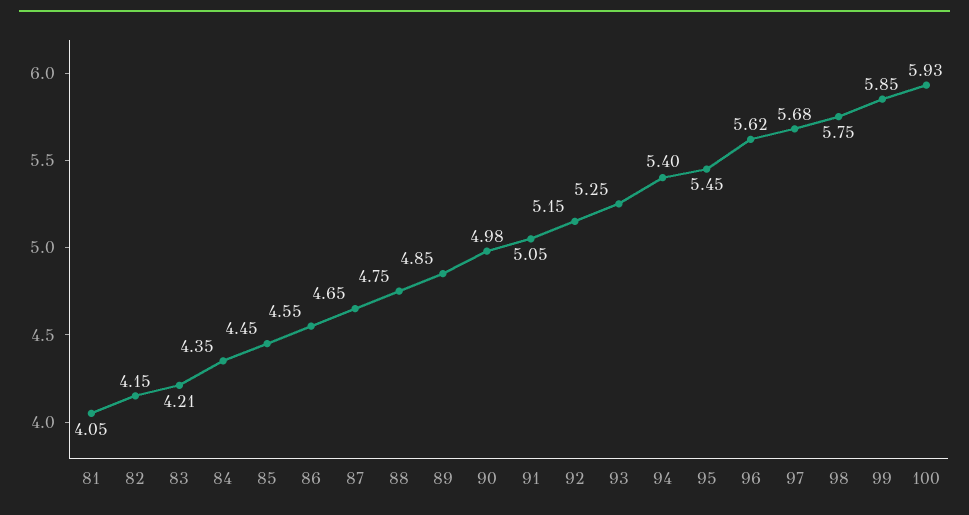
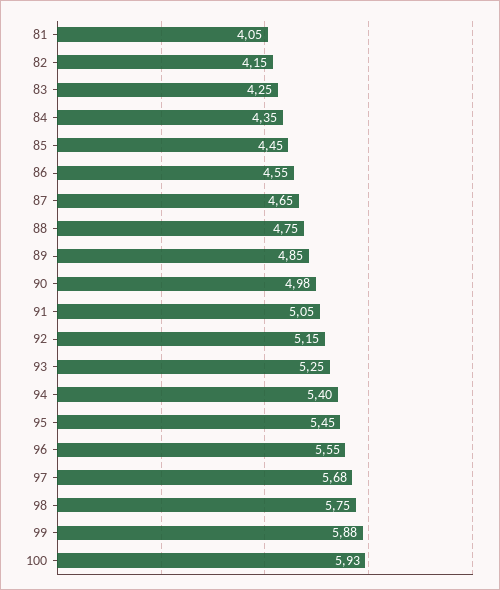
83: 4.21 -> 4.25
96: 5.62 -> 5.55
99: 5.85 -> 5.88

